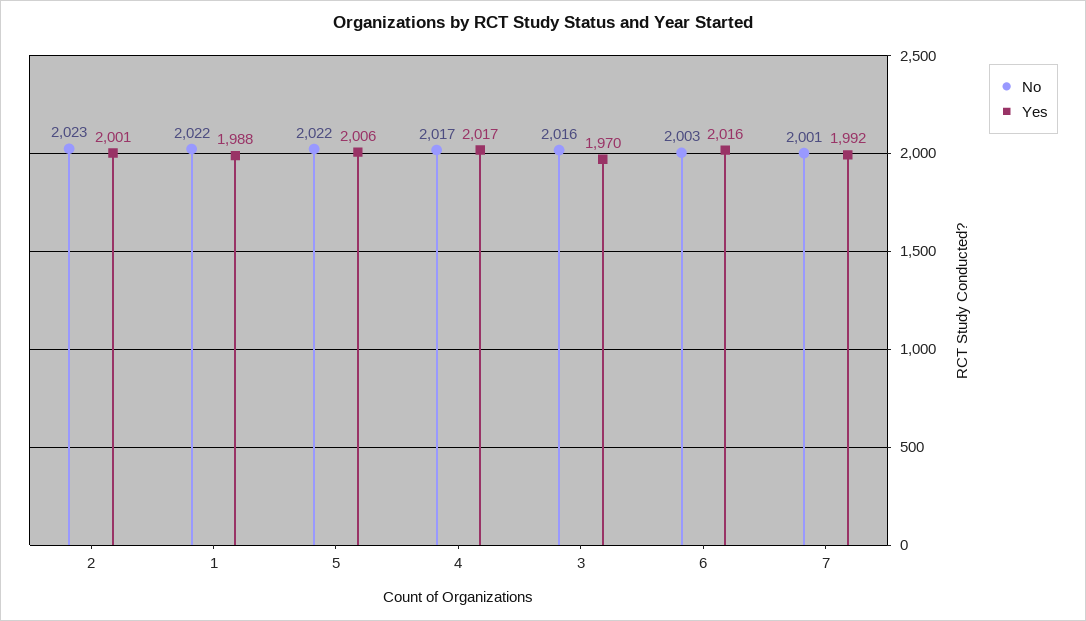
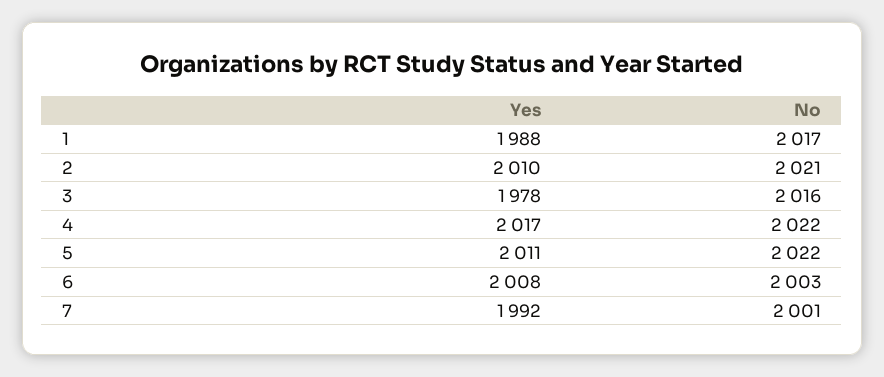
No, 2: 2023 -> 2021
Yes, 2: 2001 -> 2010
No, 1: 2022 -> 2017
Yes, 5: 2006 -> 2011
No, 4: 2017 -> 2022
Yes, 3: 1970 -> 1978
Yes, 6: 2016 -> 2008

